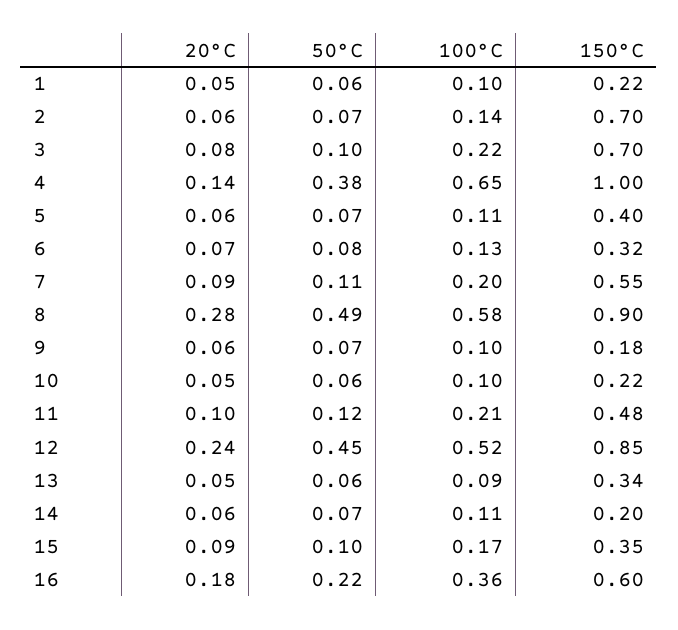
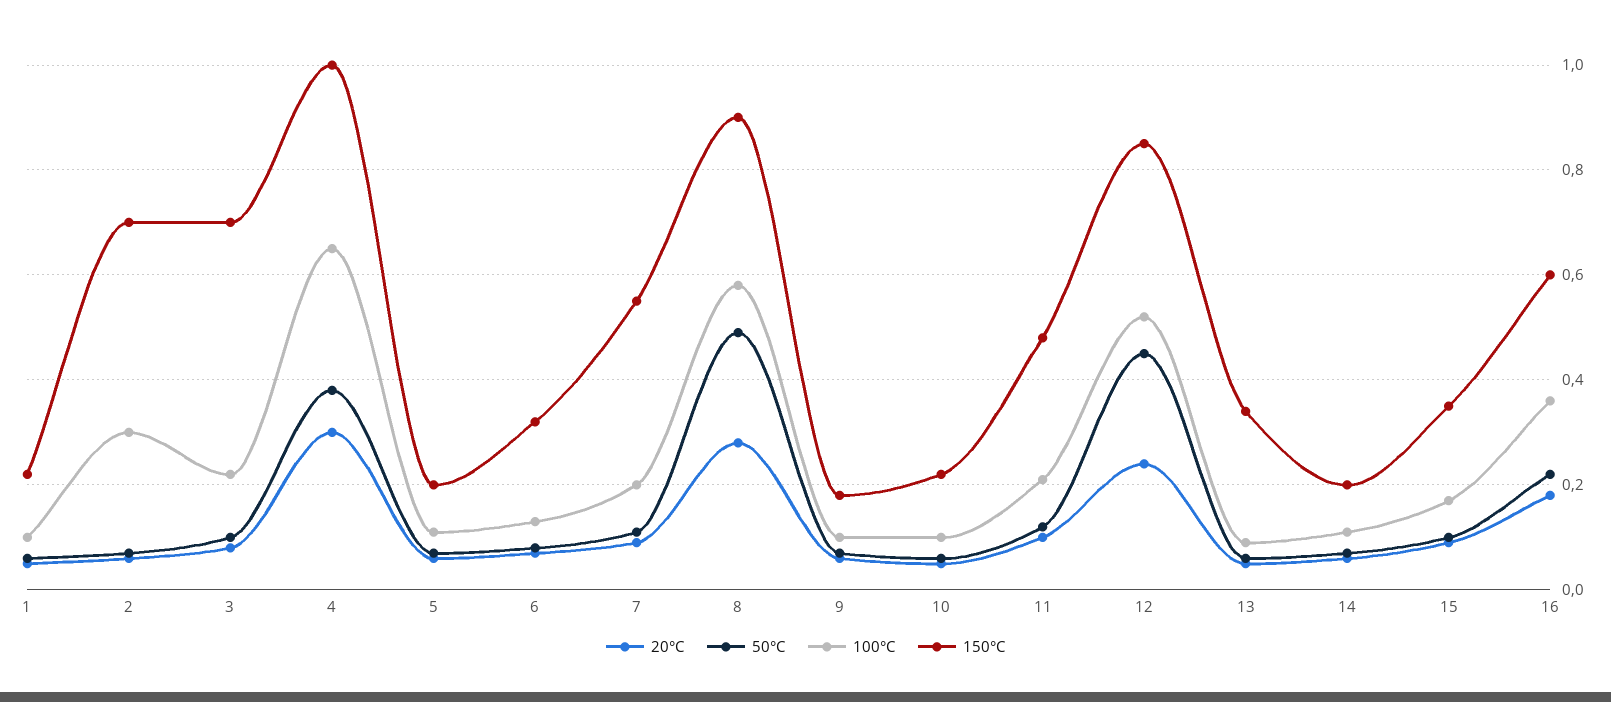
100°C, 2: 0.14 -> 0.3
20°C, 4: 0.14 -> 0.3
150°C, 5: 0.4 -> 0.2

